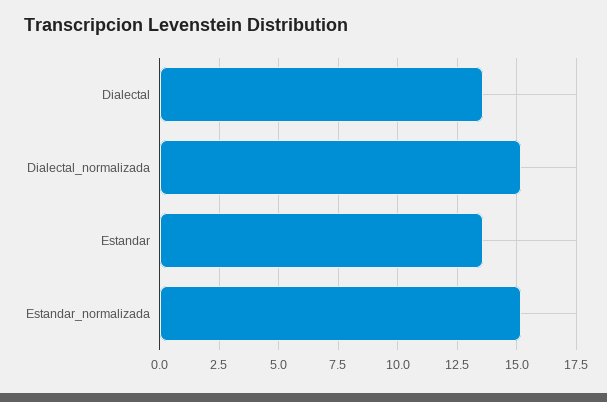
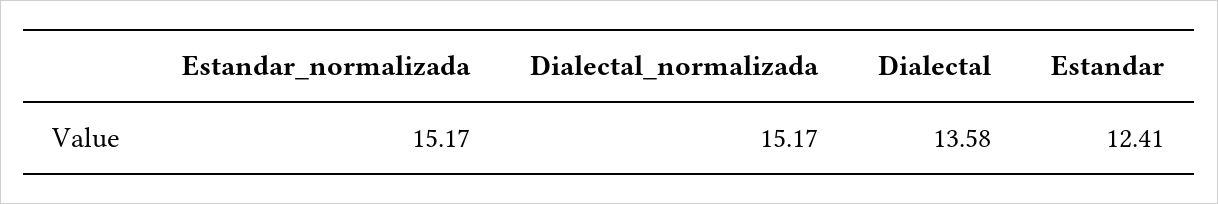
Estandar: 13.5 -> 12.41

